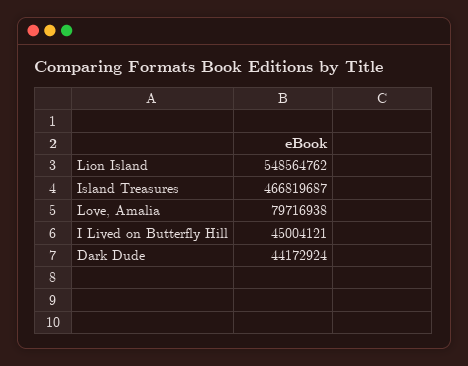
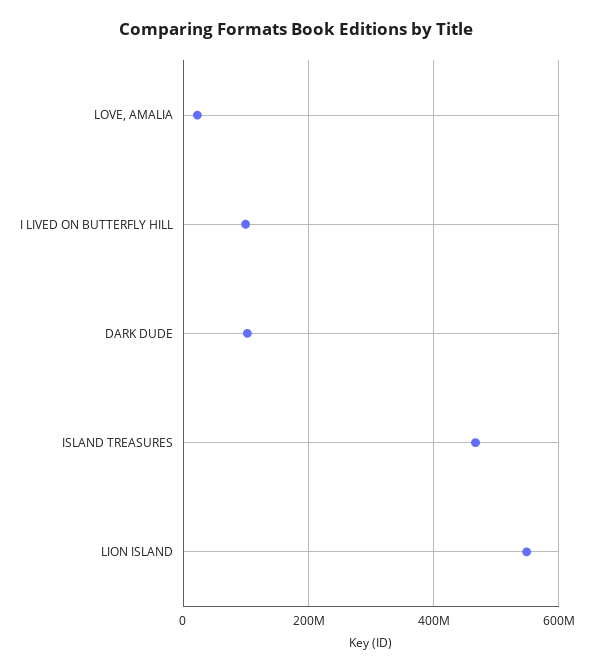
Love, Amalia: 79716938 -> 20000000
I Lived on Butterfly Hill: 45004121 -> 100000000
Dark Dude: 44172924 -> 100000000

